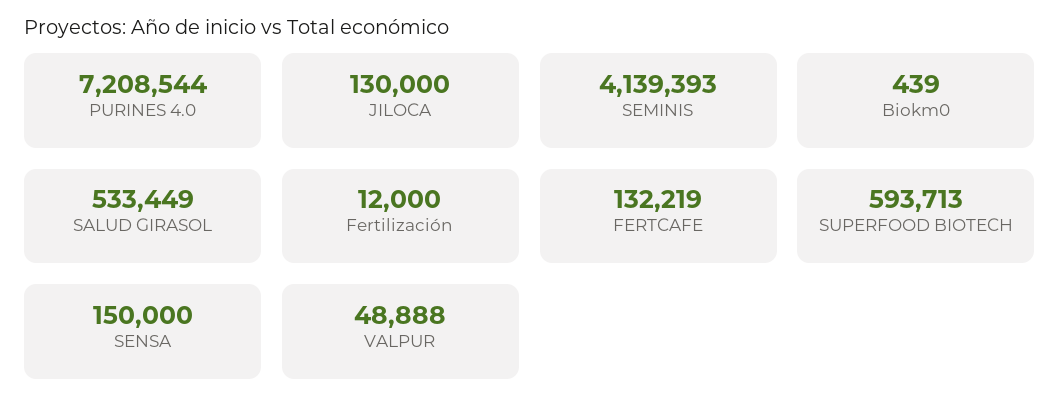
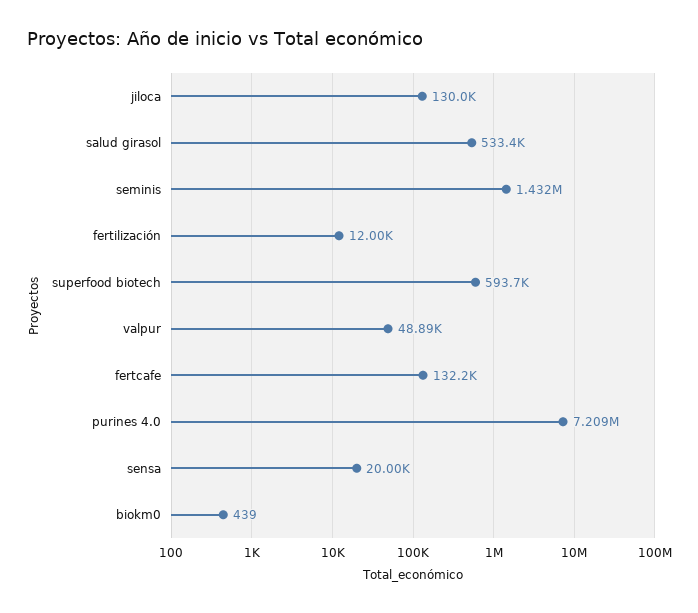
SEMINIS: 4139393 -> 1432000
SENSA: 150000 -> 20000

